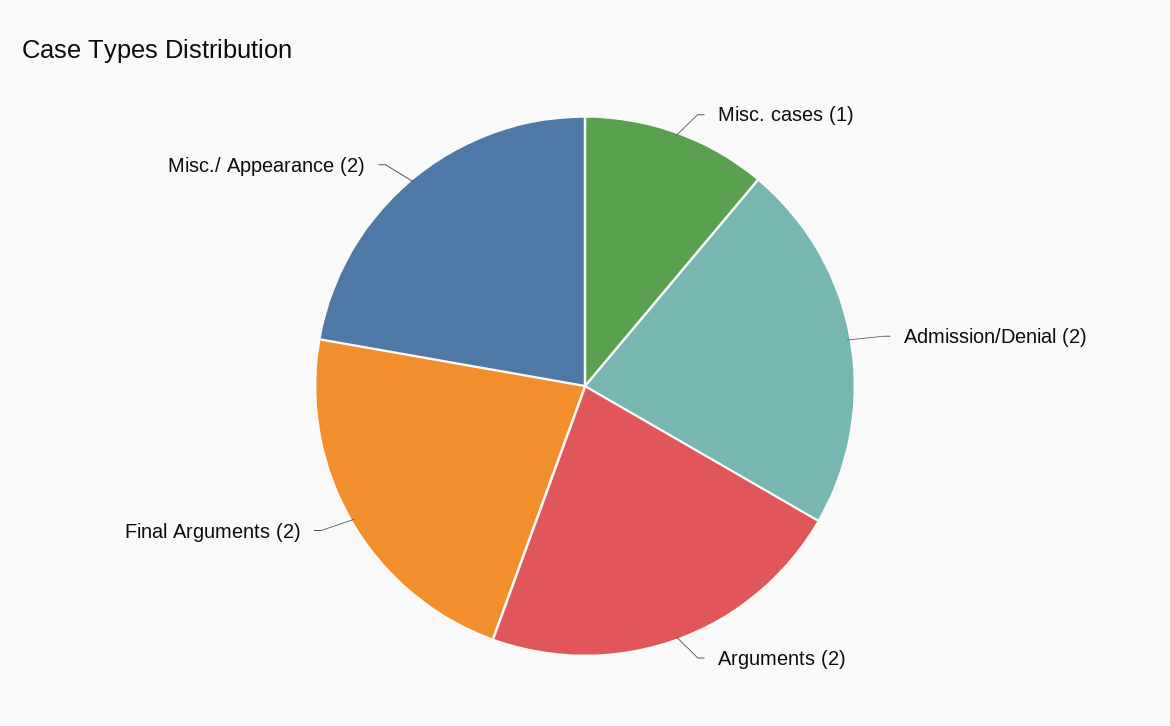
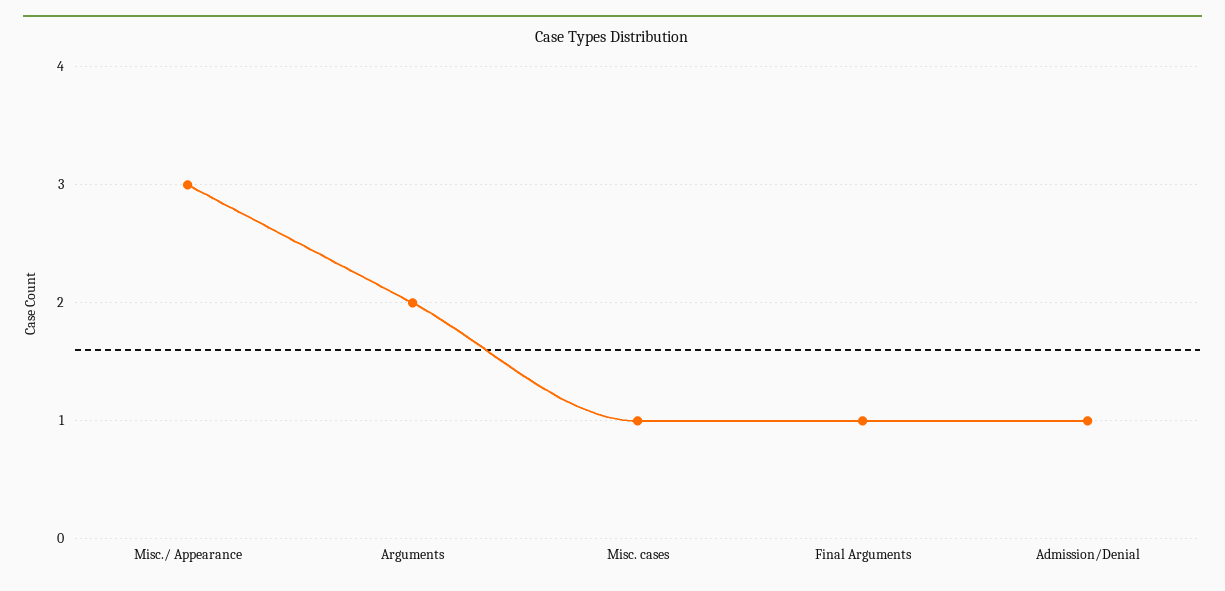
Admission/Denial: 2 -> 1
Final Arguments: 2 -> 1
Misc./ Appearance: 2 -> 3

